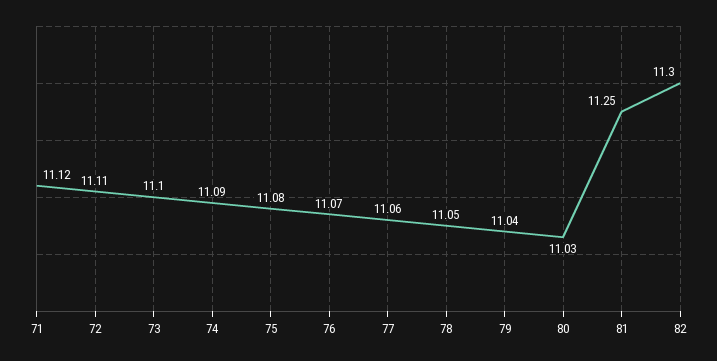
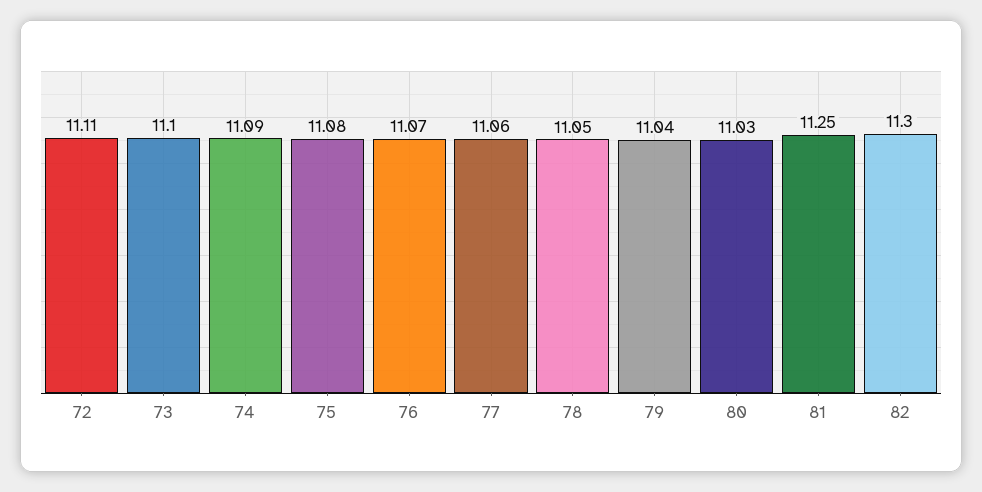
71: 11.12 -> none

